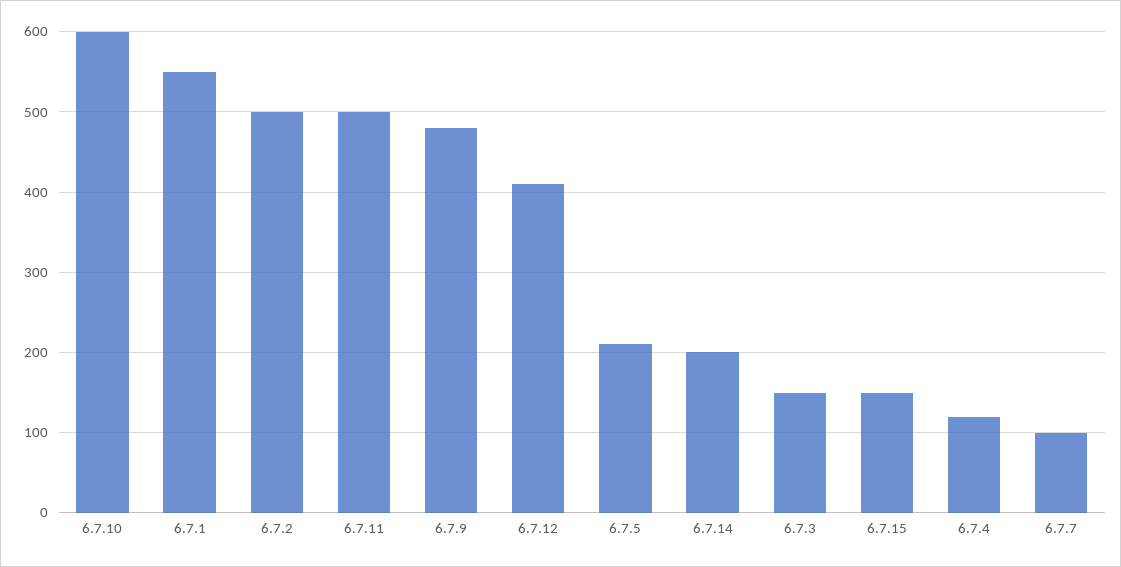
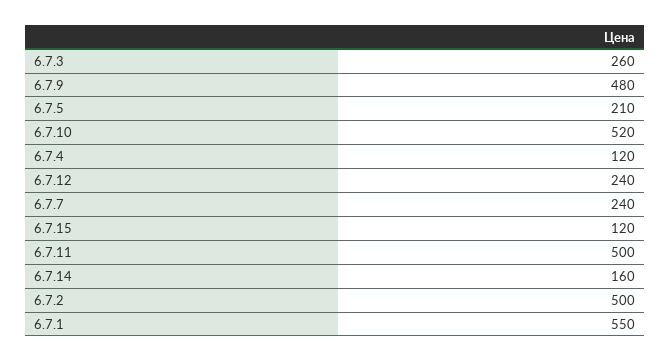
6.7.10: 600 -> 520
6.7.12: 410 -> 240
6.7.14: 200 -> 160
6.7.3: 150 -> 260
6.7.15: 150 -> 120
6.7.7: 100 -> 240

